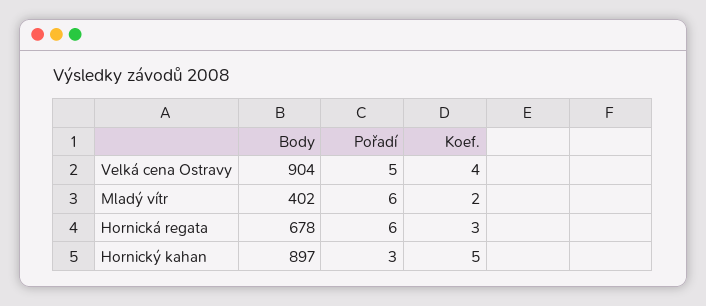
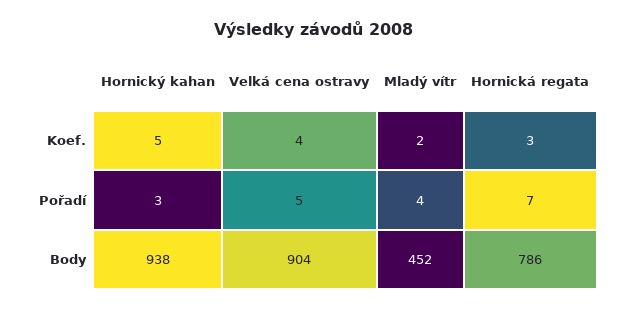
Body, Mladý vítr: 402 -> 452
Pořadí, Mladý vítr: 6 -> 4
Body, Hornická regata: 678 -> 786
Pořadí, Hornická regata: 6 -> 7
Body, Hornický kahan: 897 -> 938

